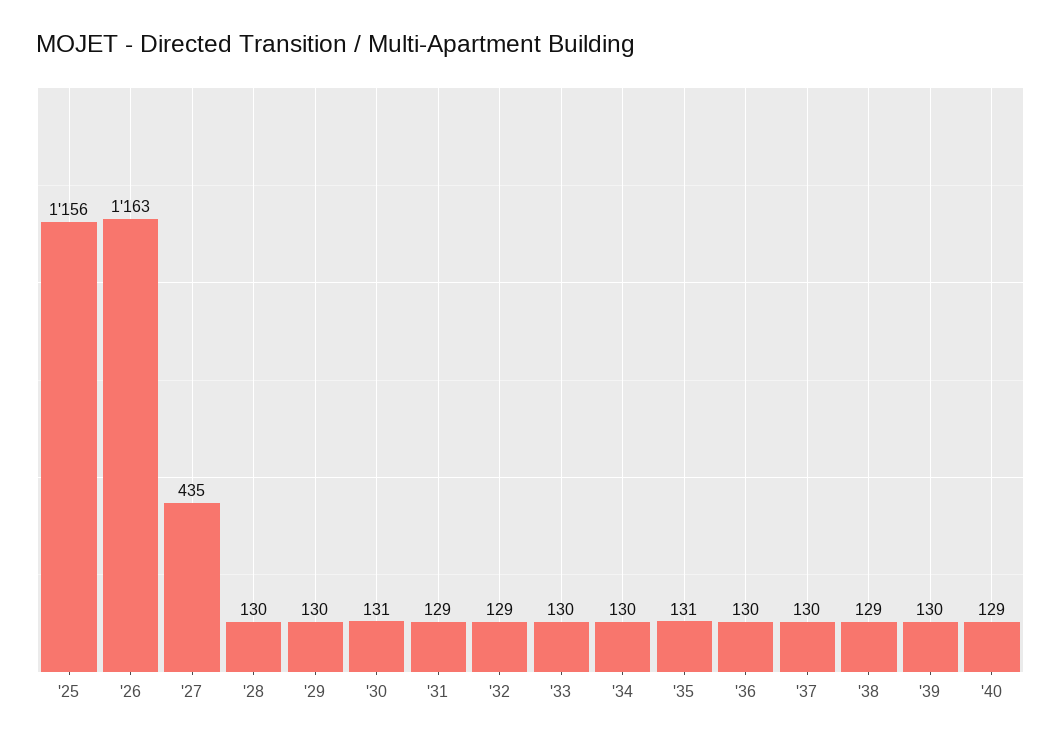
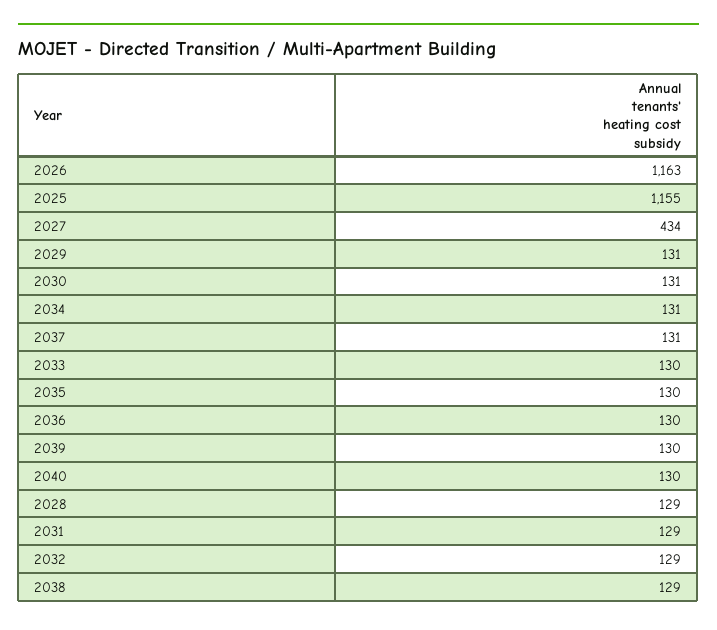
'25: 1156 -> 1155
'27: 435 -> 434
'28: 130 -> 129
'29: 130 -> 131
'34: 130 -> 131
'35: 131 -> 130
'37: 130 -> 131
'40: 129 -> 130

